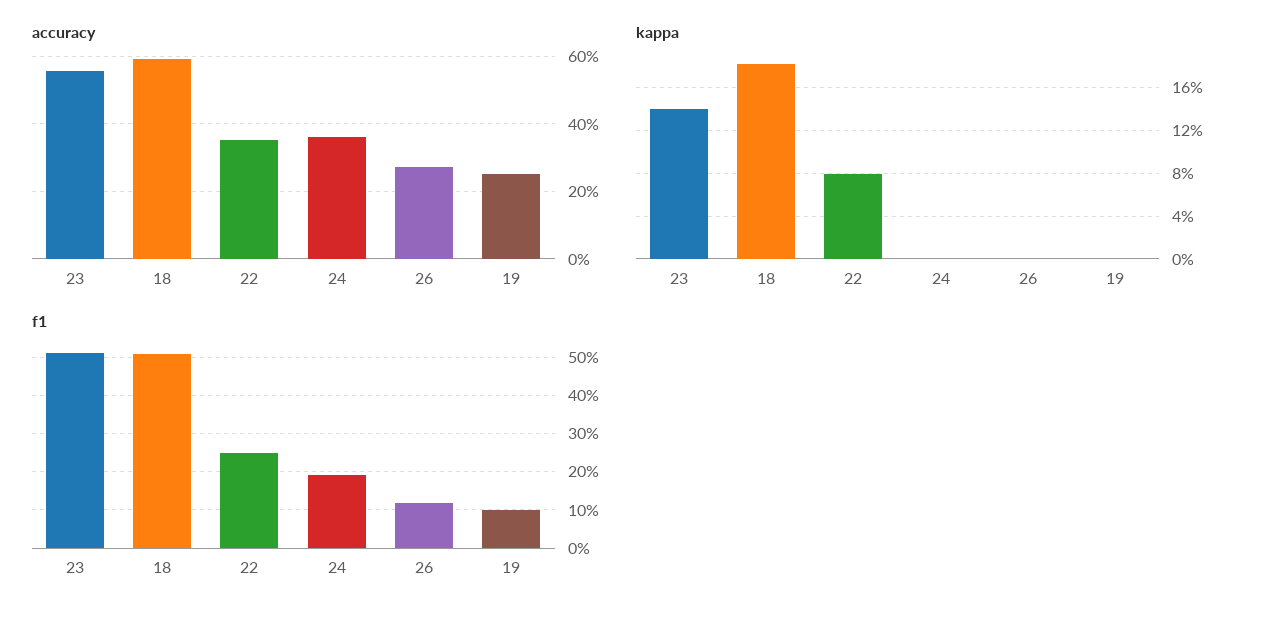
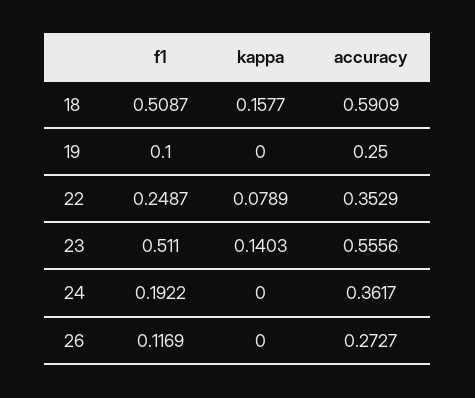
kappa, 18: 0.18 -> 0.1577

